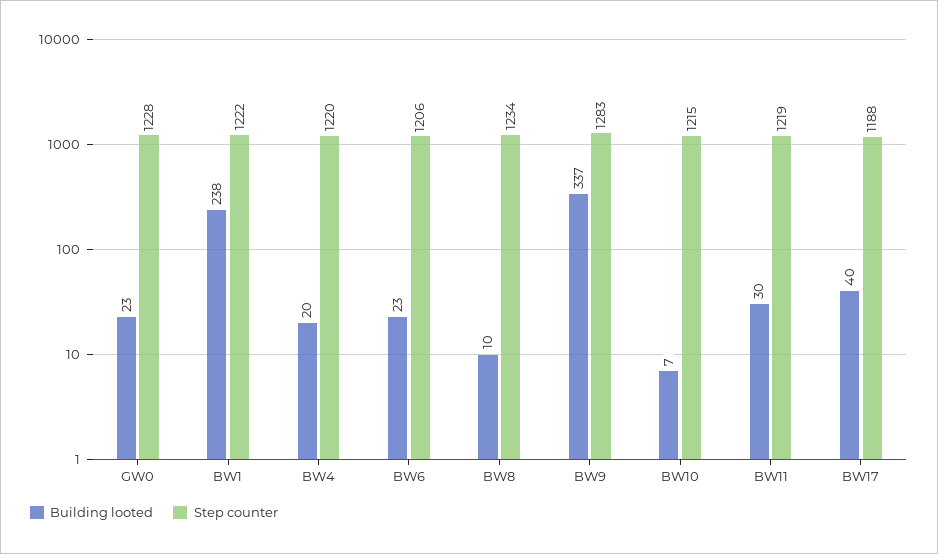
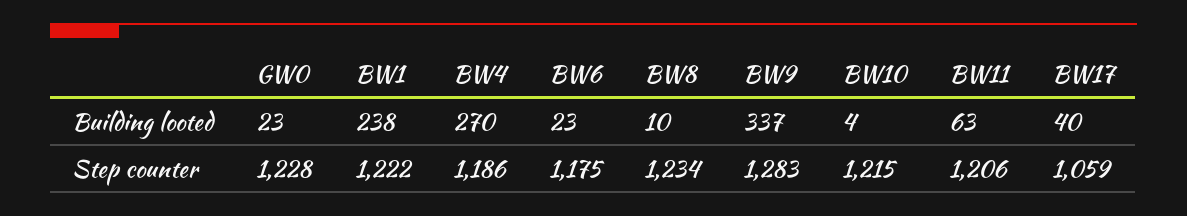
Building looted, BW4: 20 -> 270
Step counter, BW4: 1220 -> 1186
Step counter, BW6: 1206 -> 1175
Building looted, BW10: 7 -> 4
Building looted, BW11: 30 -> 63
Step counter, BW11: 1219 -> 1206
Step counter, BW17: 1188 -> 1059

